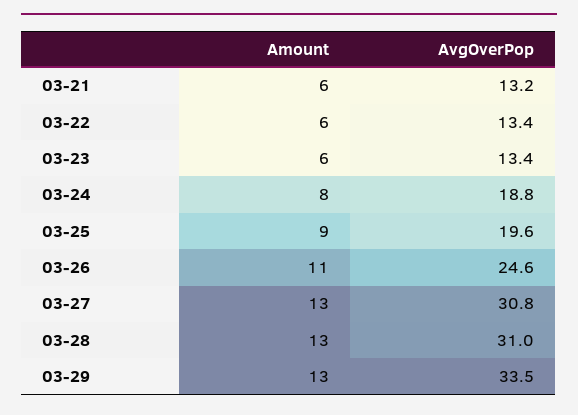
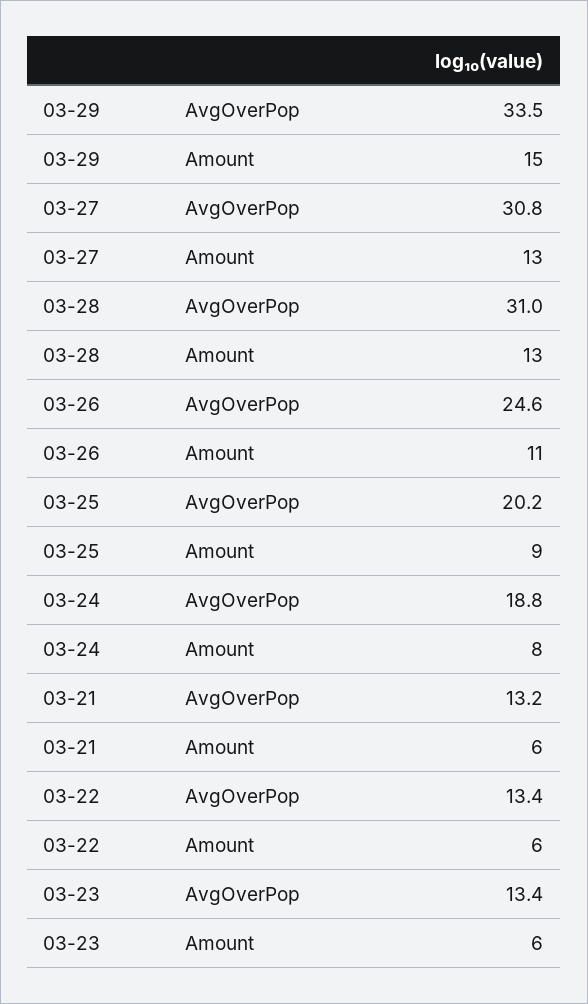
AvgOverPop, 03-25: 19.6 -> 20.2
Amount, 03-29: 13 -> 15

